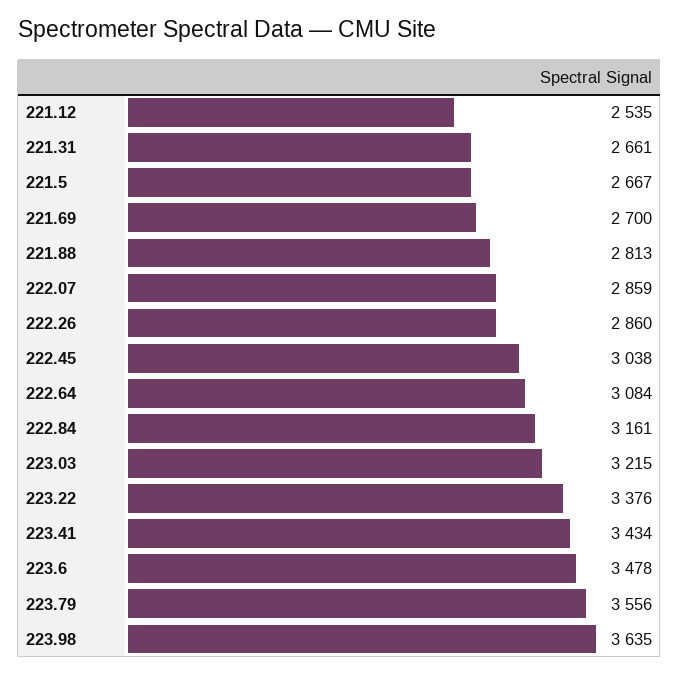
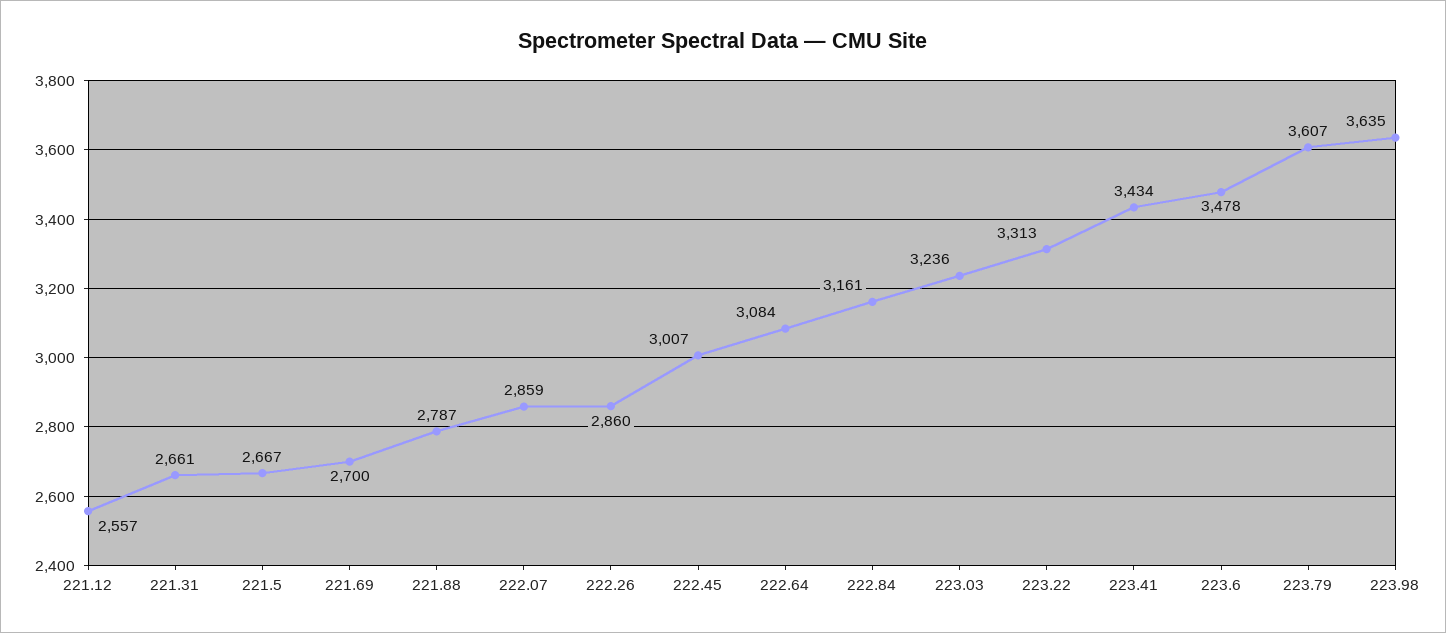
221.12: 2535 -> 2557
221.88: 2813 -> 2787
222.45: 3038 -> 3007
223.03: 3215 -> 3236
223.22: 3376 -> 3313
223.79: 3556 -> 3607

